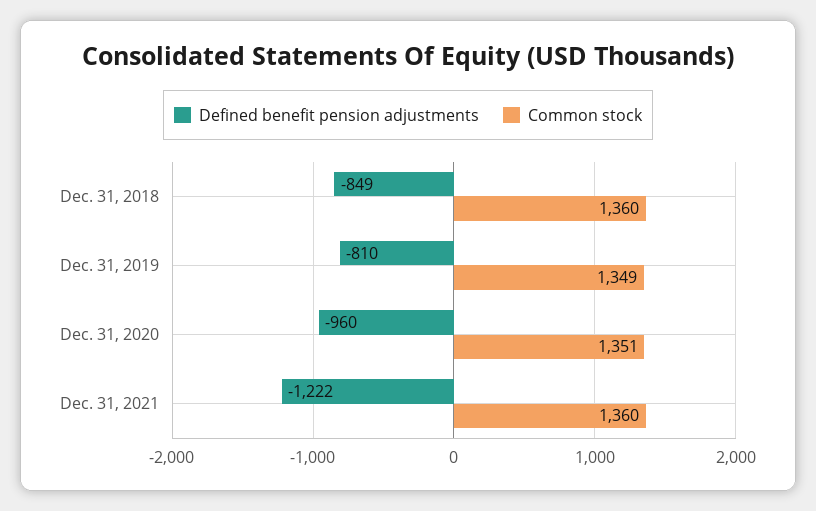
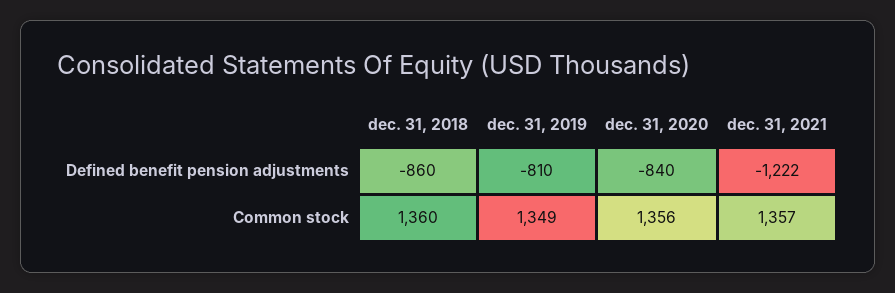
Defined benefit pension adjustments, Dec. 31, 2018: -849 -> -860
Defined benefit pension adjustments, Dec. 31, 2020: -960 -> -840
Common stock, Dec. 31, 2020: 1351 -> 1356
Common stock, Dec. 31, 2021: 1360 -> 1357

